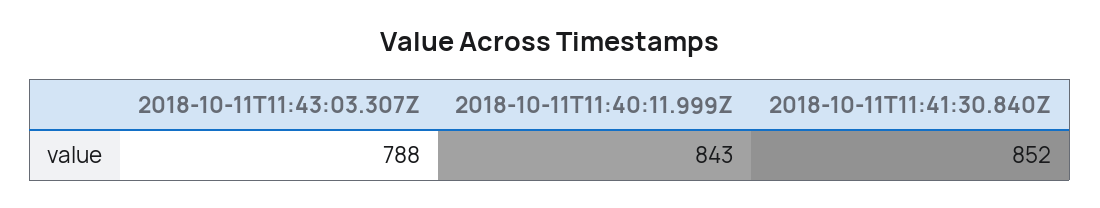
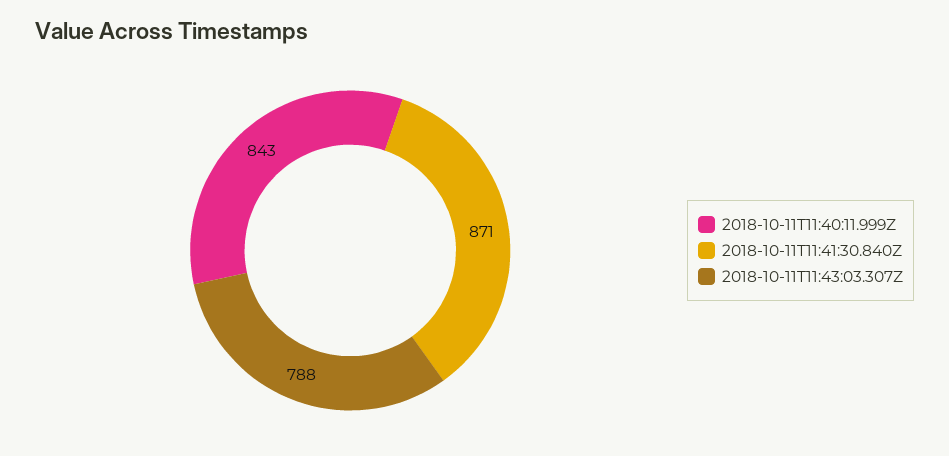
2018-10-11T11:41:30.840Z: 852 -> 871

